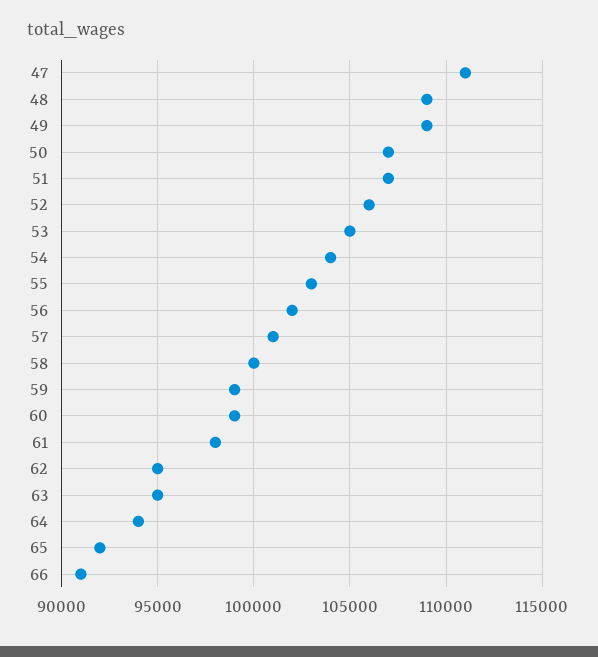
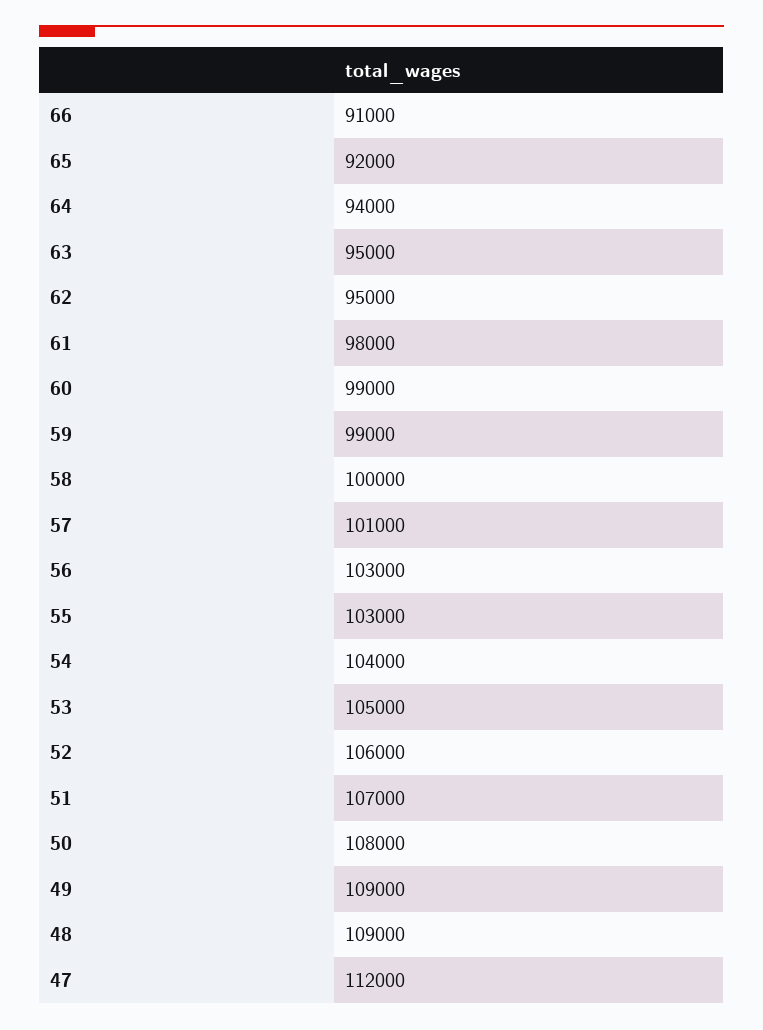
47: 111000 -> 112000
50: 107000 -> 108000
56: 102000 -> 103000

